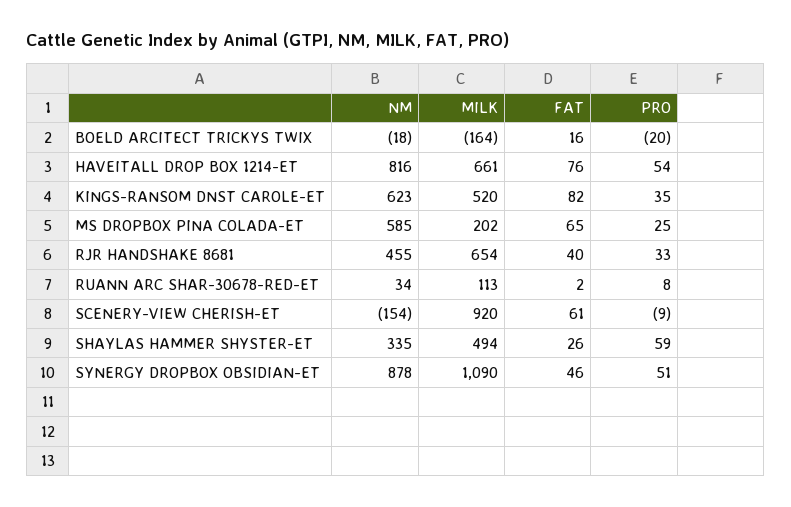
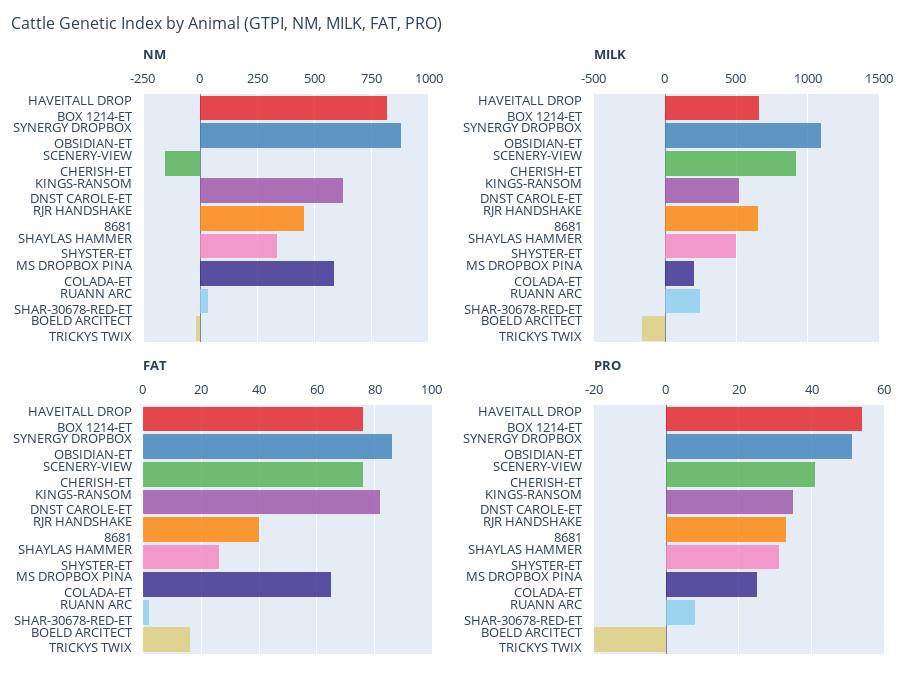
MILK, RUANN ARC SHAR-30678-RED-ET: 113 -> 250
FAT, SCENERY-VIEW CHERISH-ET: 61 -> 75
PRO, SCENERY-VIEW CHERISH-ET: -9 -> 40
PRO, SHAYLAS HAMMER SHYSTER-ET: 59 -> 30
FAT, SYNERGY DROPBOX OBSIDIAN-ET: 46 -> 85

